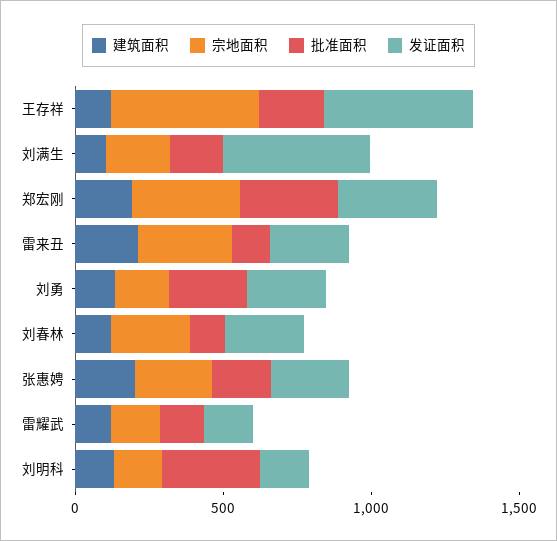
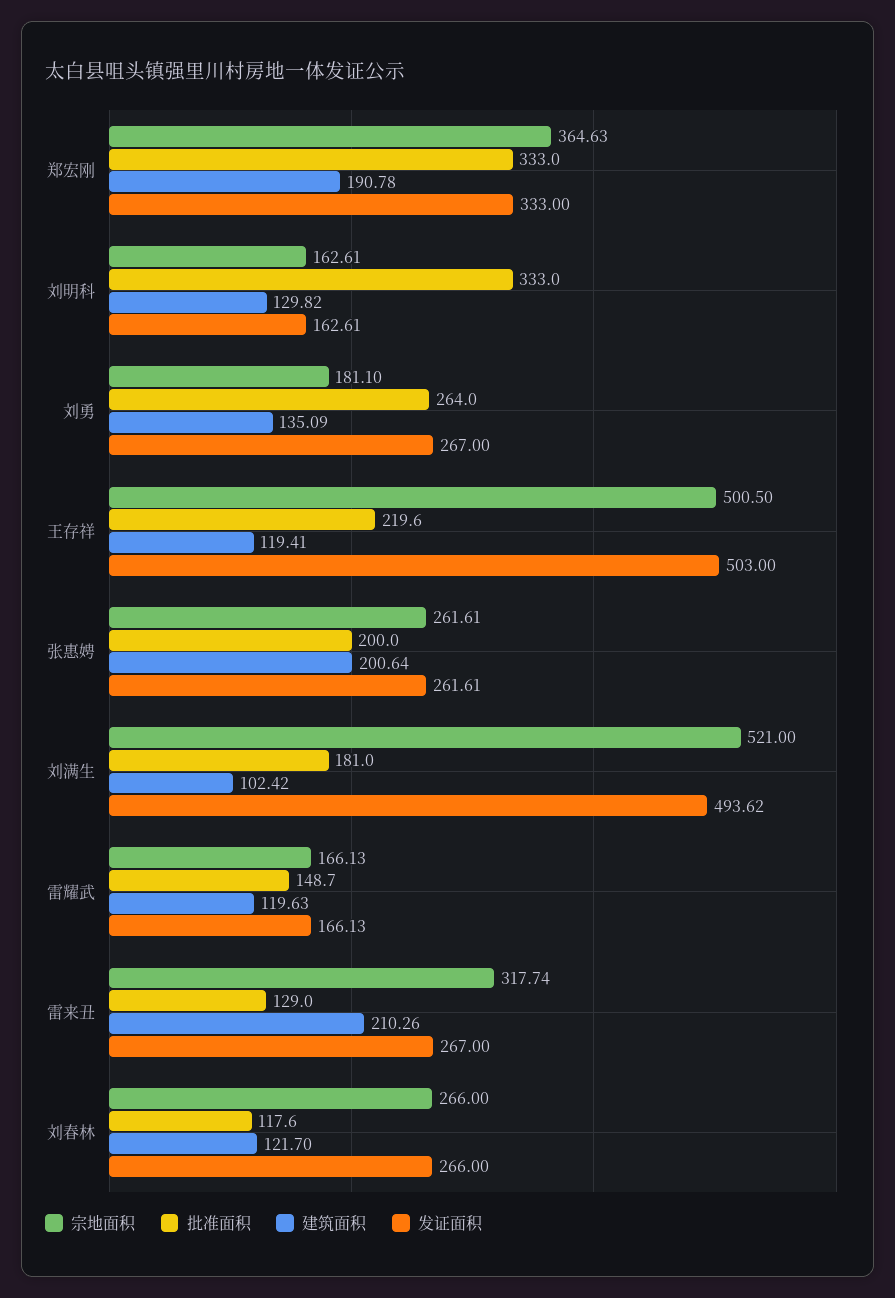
宗地面积, 刘满生: 200 -> 521

